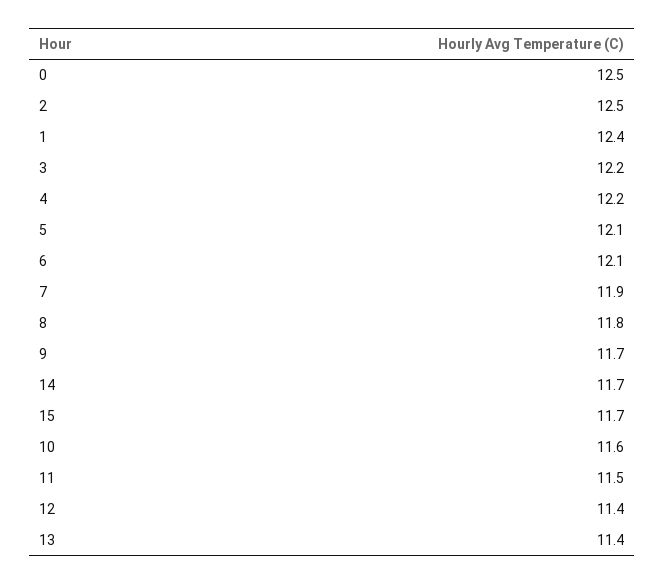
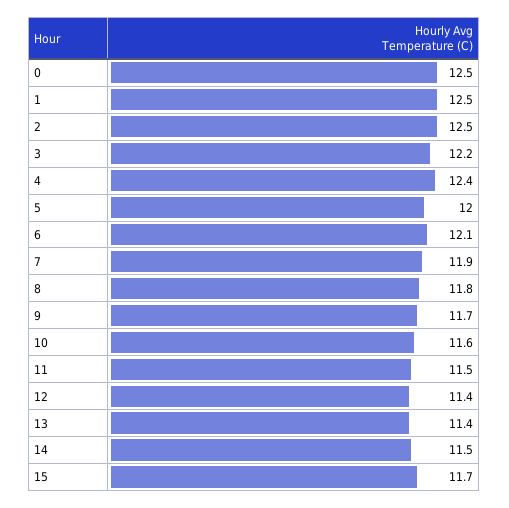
1: 12.4 -> 12.5
4: 12.2 -> 12.4
5: 12.1 -> 12
14: 11.7 -> 11.5

